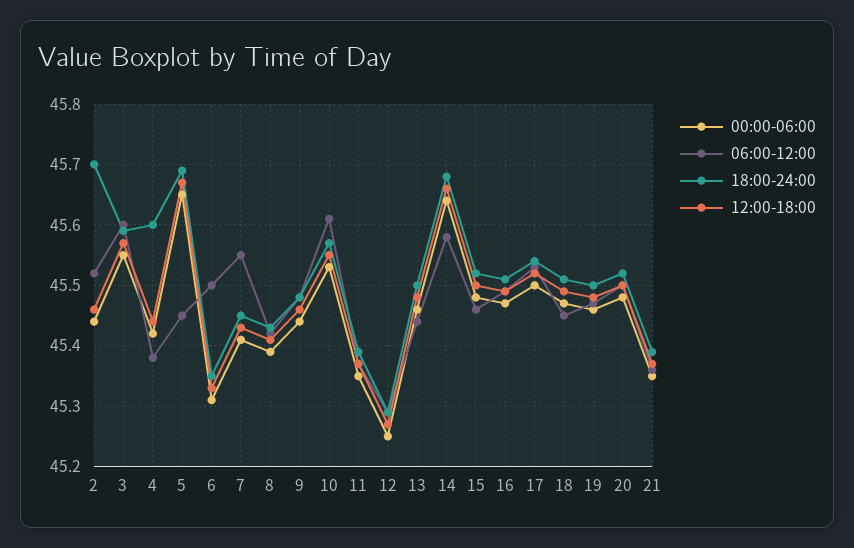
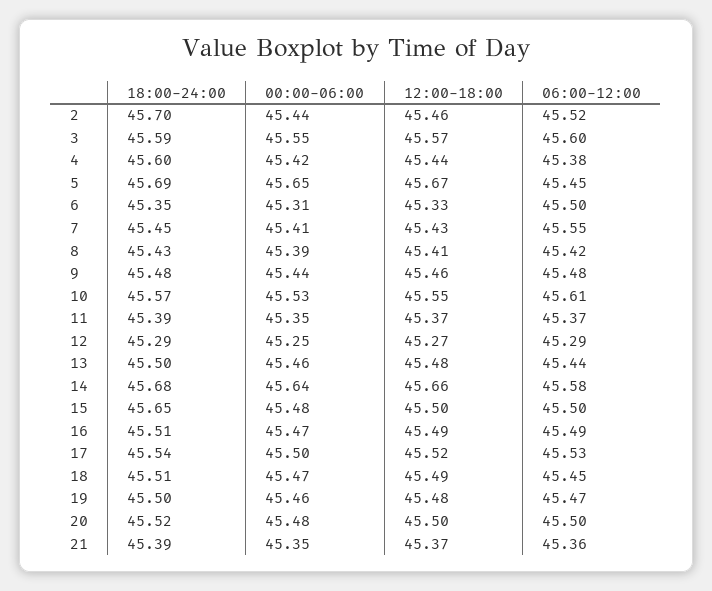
06:00-12:00, 15: 45.46 -> 45.5
18:00-24:00, 15: 45.52 -> 45.65

